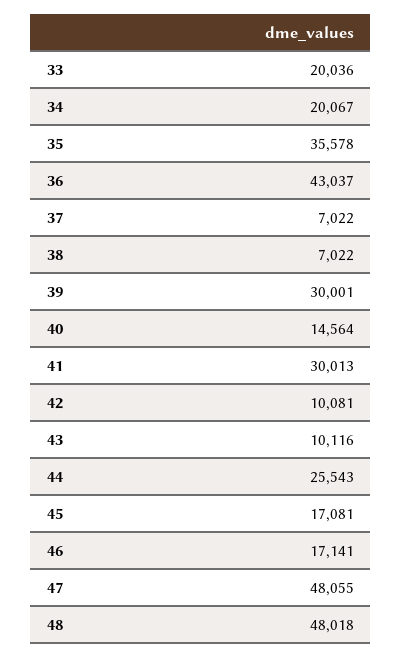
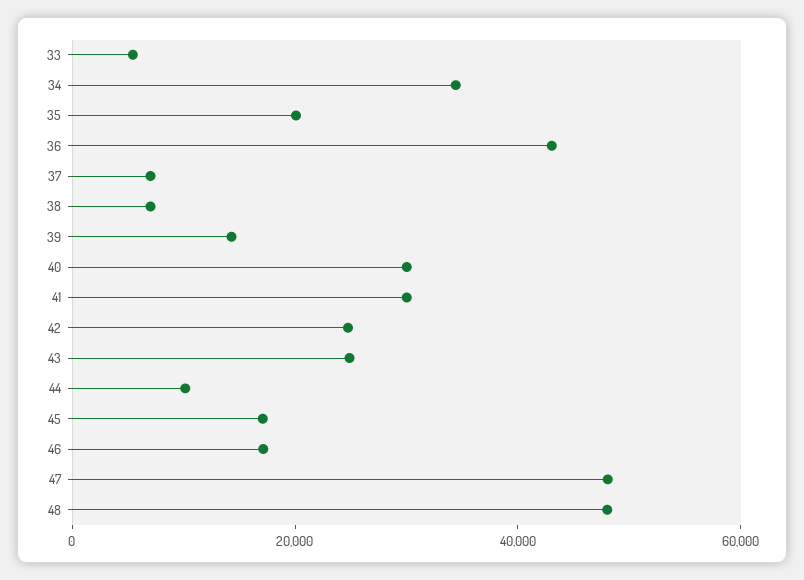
33: 20036 -> 5000
34: 20067 -> 35000
35: 35578 -> 20000
39: 30001 -> 15000
40: 14564 -> 30000
42: 10081 -> 25000
43: 10116 -> 25000
44: 25543 -> 10000

